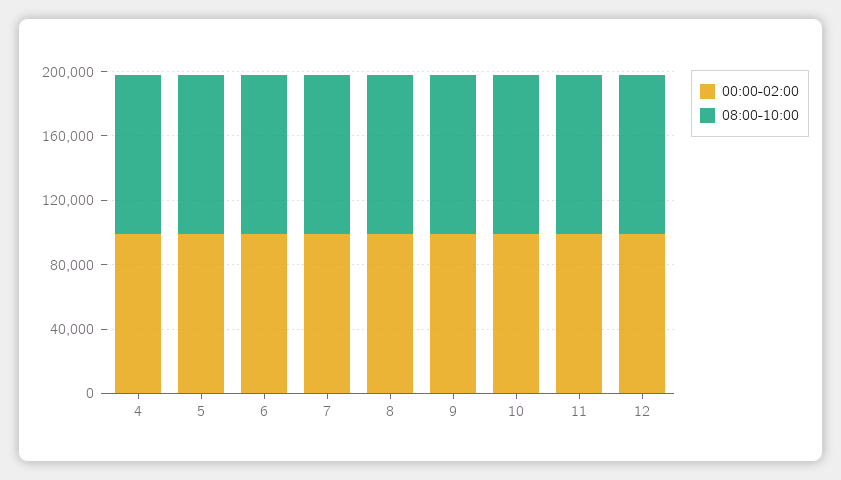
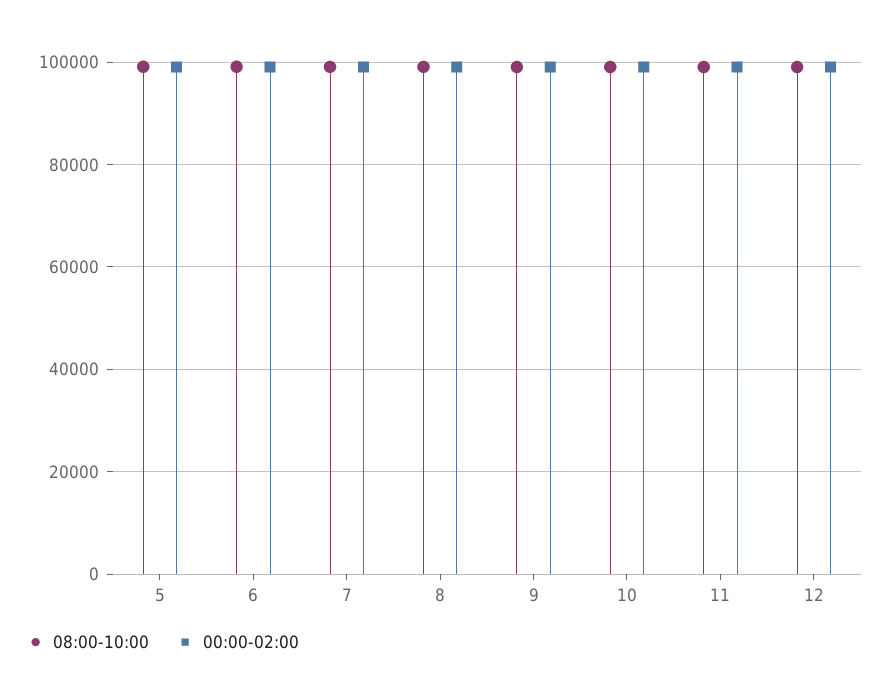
00:00-02:00, 4: 100000 -> none
08:00-10:00, 4: 100000 -> none

